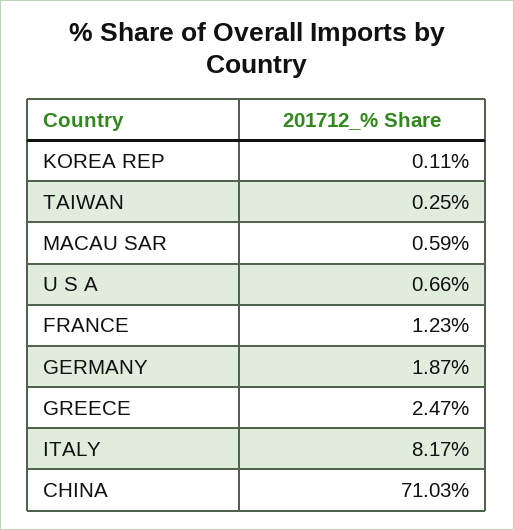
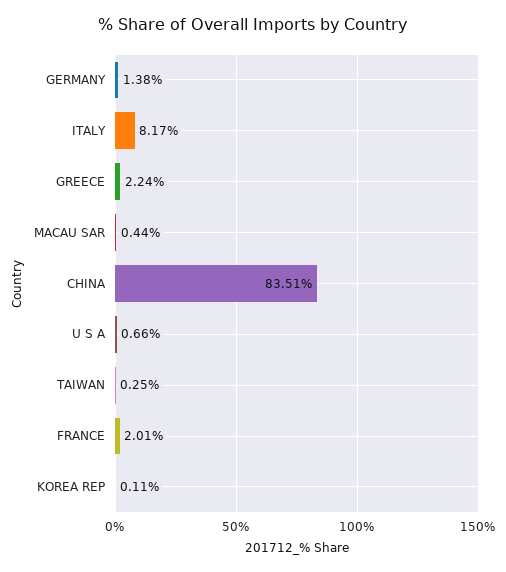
MACAU SAR: 0.59 -> 0.44
FRANCE: 1.23 -> 2.01
GERMANY: 1.87 -> 1.38
GREECE: 2.47 -> 2.24
CHINA: 71.03 -> 83.51

